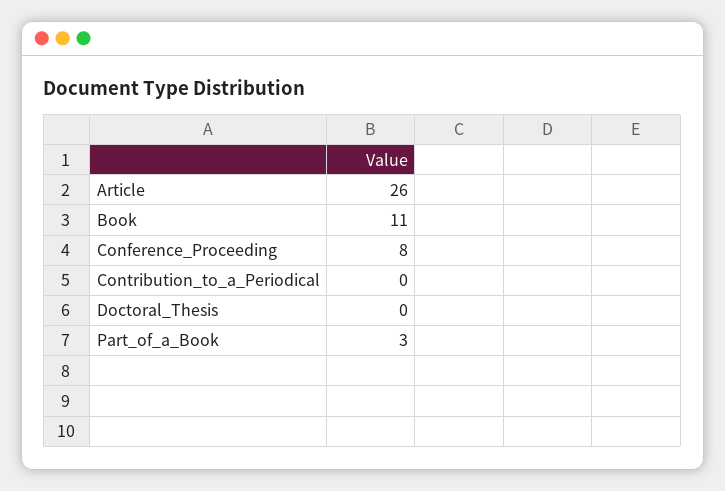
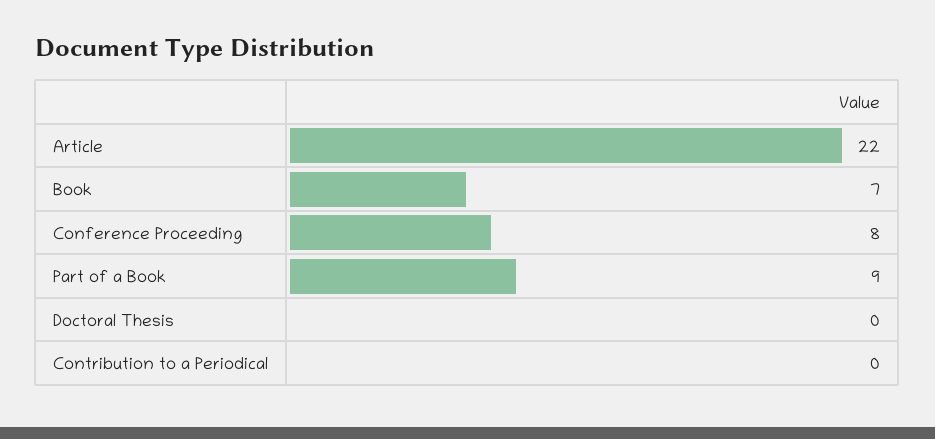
Article: 26 -> 22
Book: 11 -> 7
Part_of_a_Book: 3 -> 9

